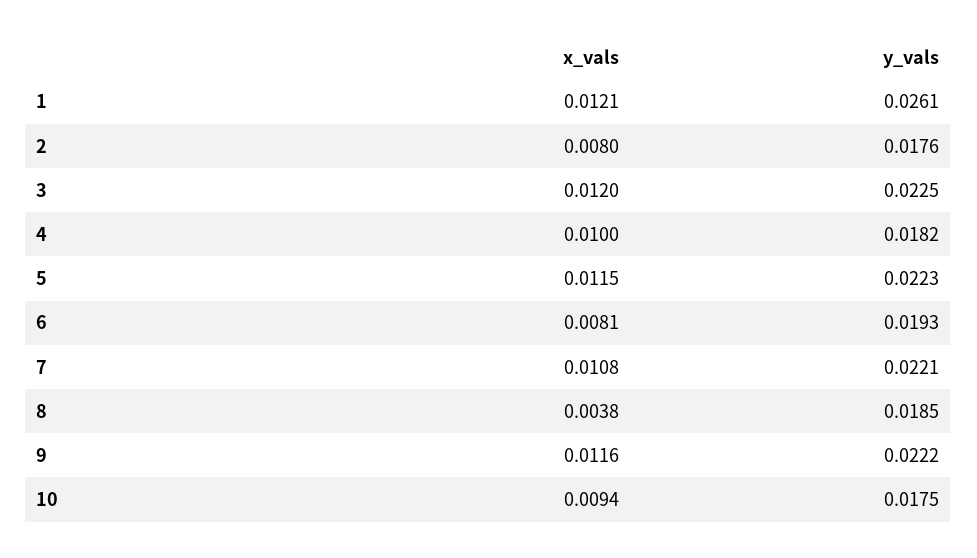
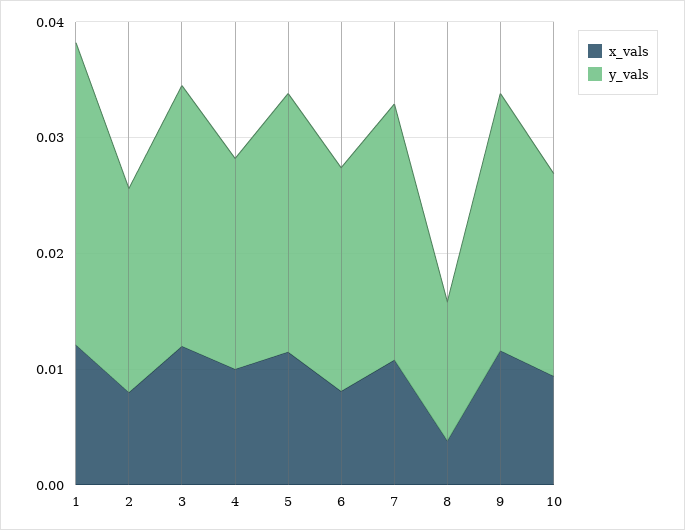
y_vals, 8: 0.0185 -> 0.012

